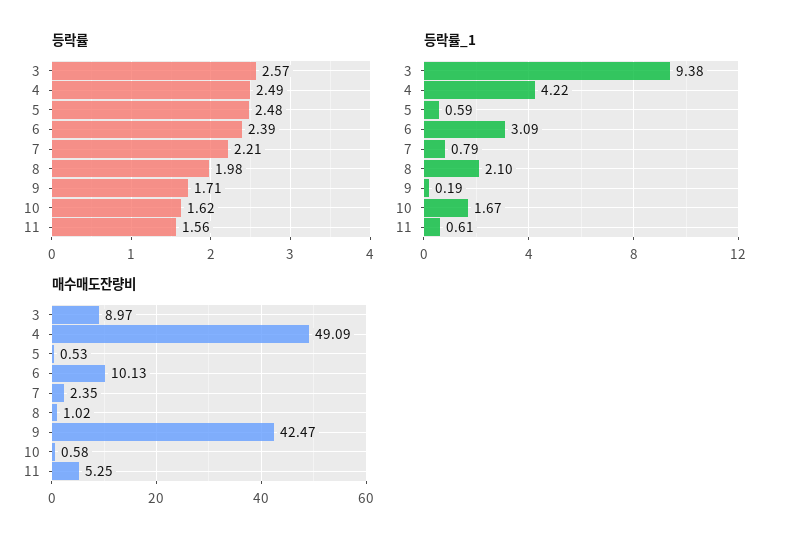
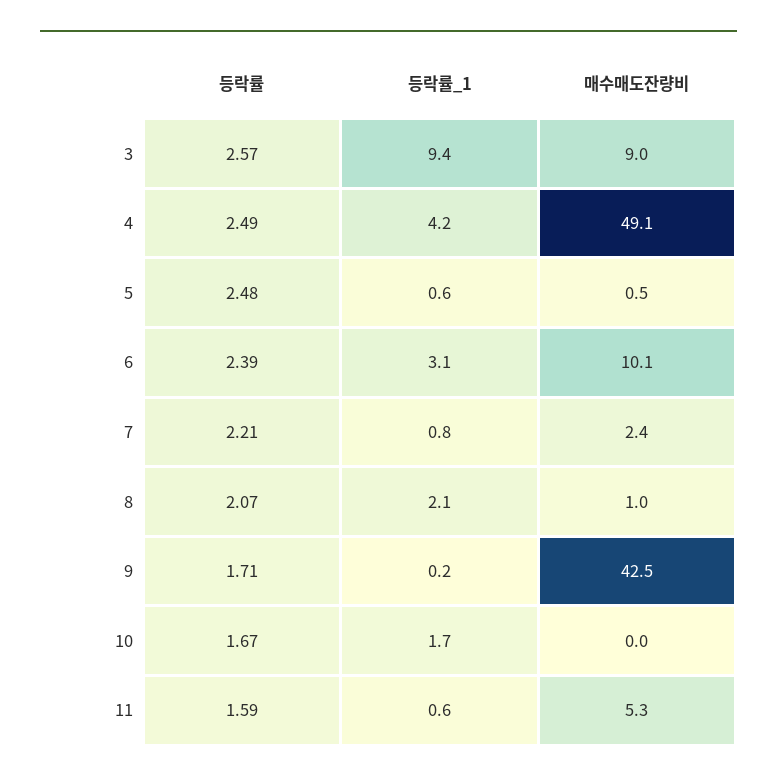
등락률, 8: 1.98 -> 2.07
등락률, 10: 1.62 -> 1.67
등락률, 11: 1.56 -> 1.59
매수매도잔량비, 10: 0.58 -> 0

